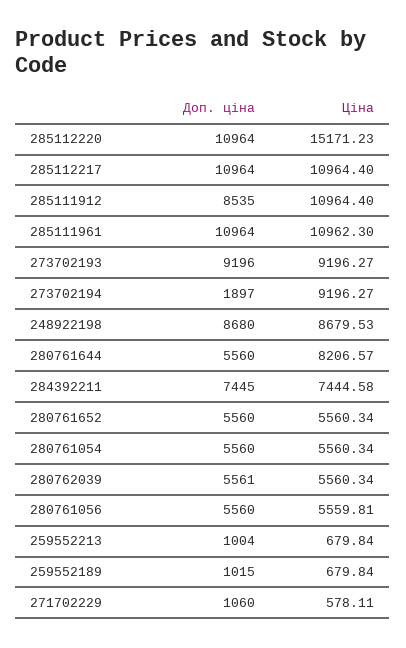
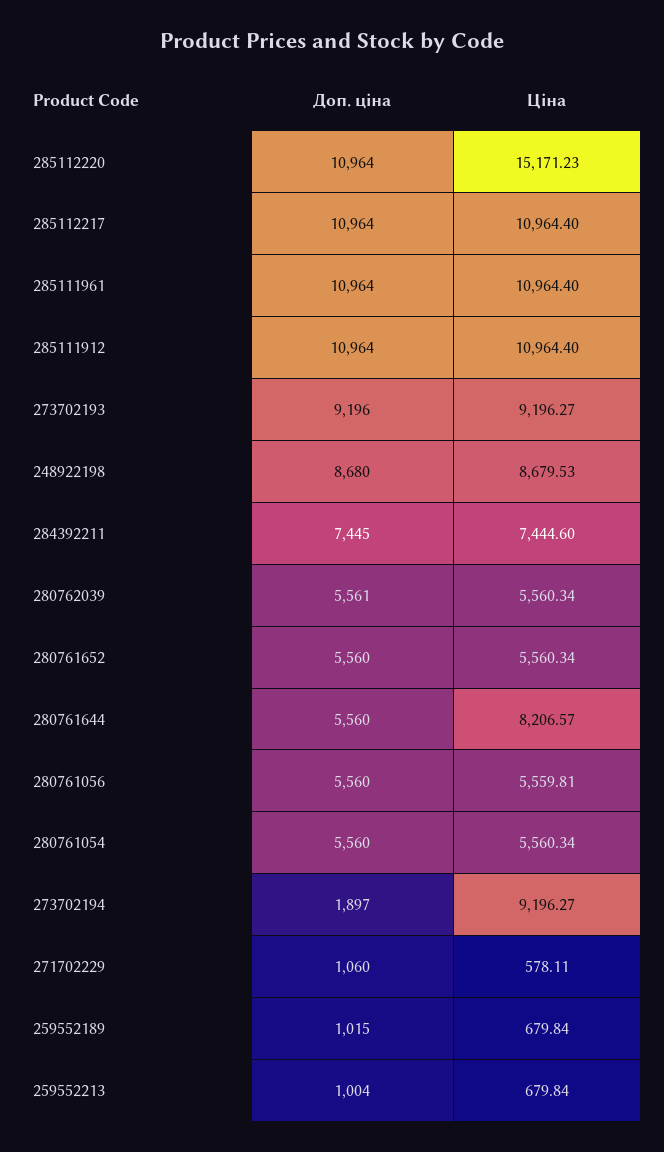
Доп. ціна, 285111912: 8535 -> 10964
Ціна, 285111961: 10962.3 -> 10964.4
Ціна, 284392211: 7444.58 -> 7444.6

